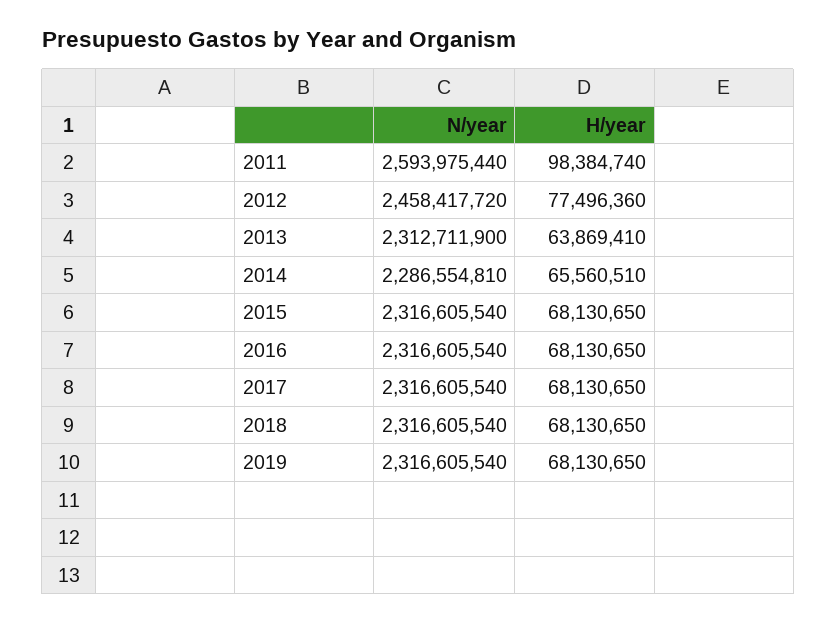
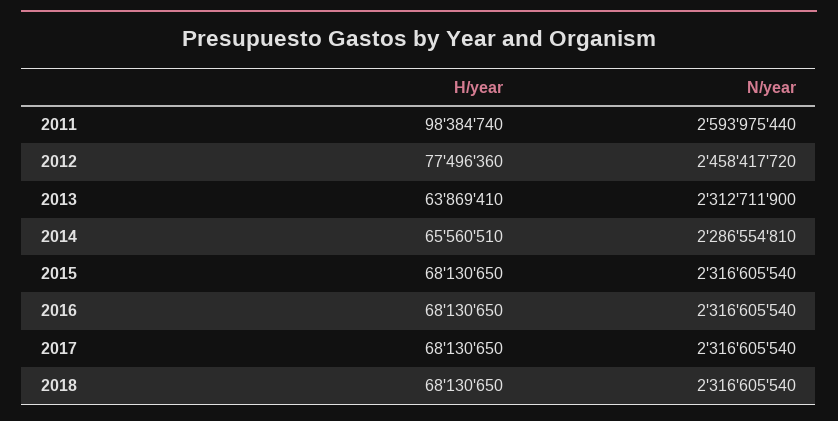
N/year, 2019: 2316605540 -> none
H/year, 2019: 68130650 -> none

